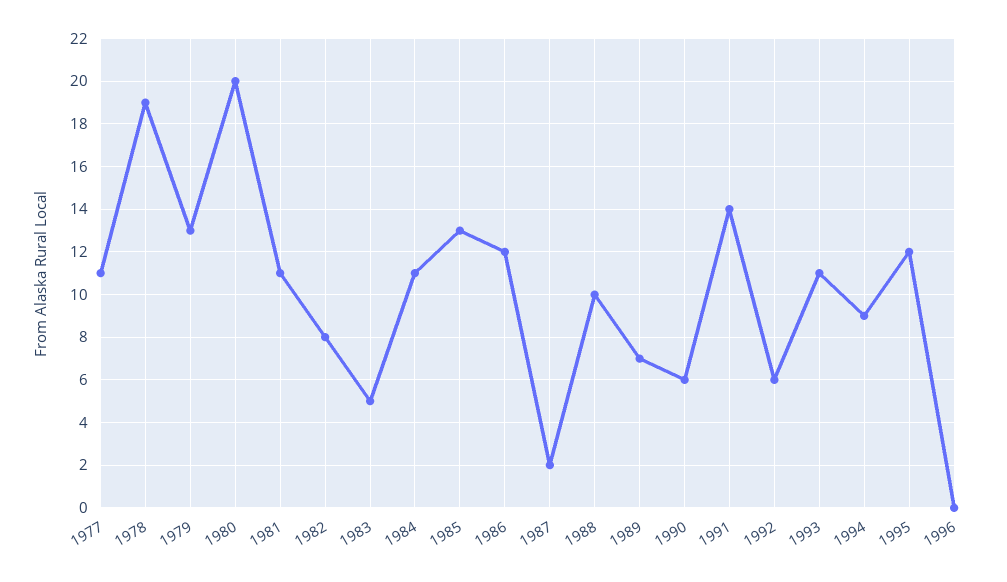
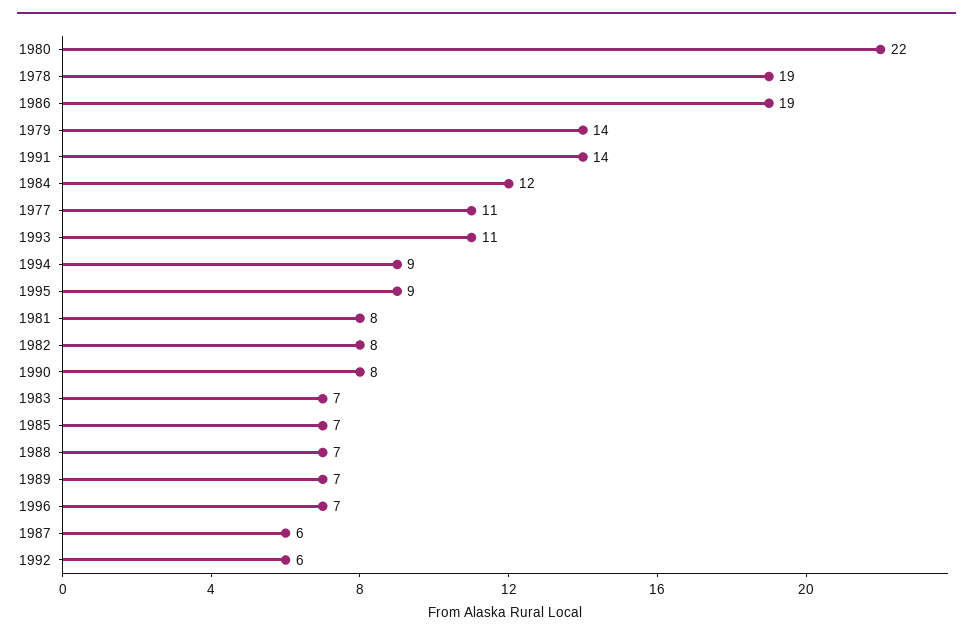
1979: 13 -> 14
1980: 20 -> 22
1981: 11 -> 8
1983: 5 -> 7
1984: 11 -> 12
1985: 13 -> 7
1986: 12 -> 19
1987: 2 -> 6
1988: 10 -> 7
1990: 6 -> 8
1995: 12 -> 9
1996: 0 -> 7

